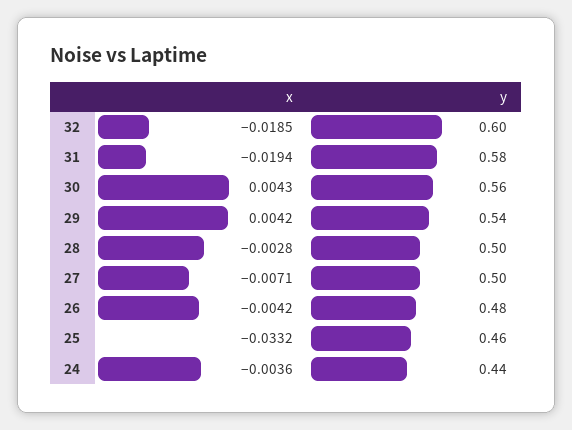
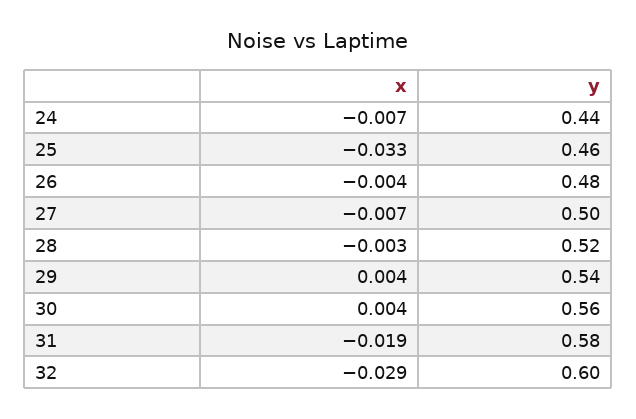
x, 32: -0.0185 -> -0.029
y, 28: 0.5 -> 0.52
x, 24: -0.0036 -> -0.007

